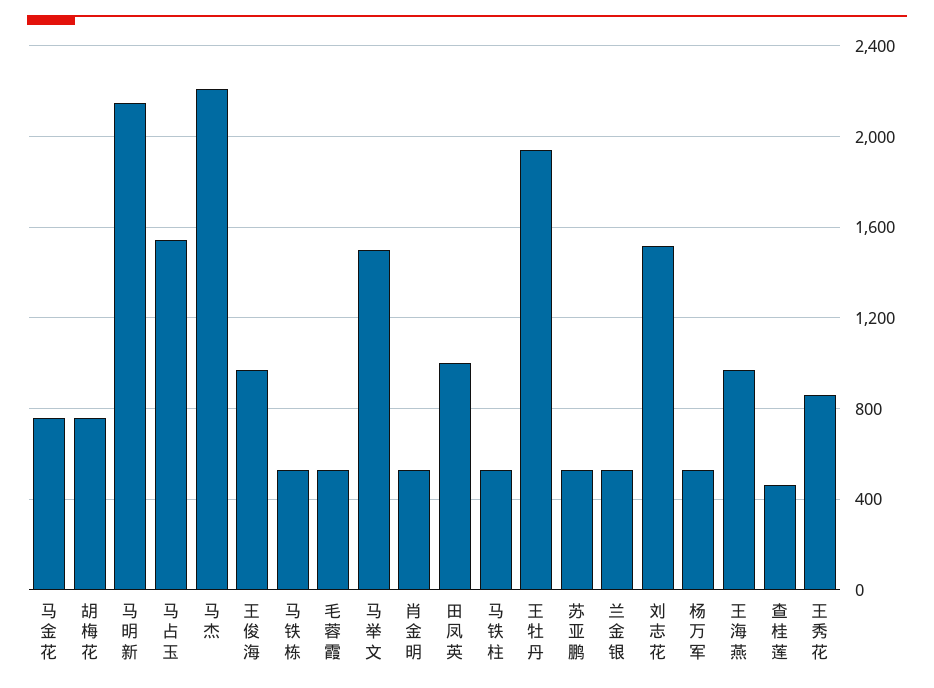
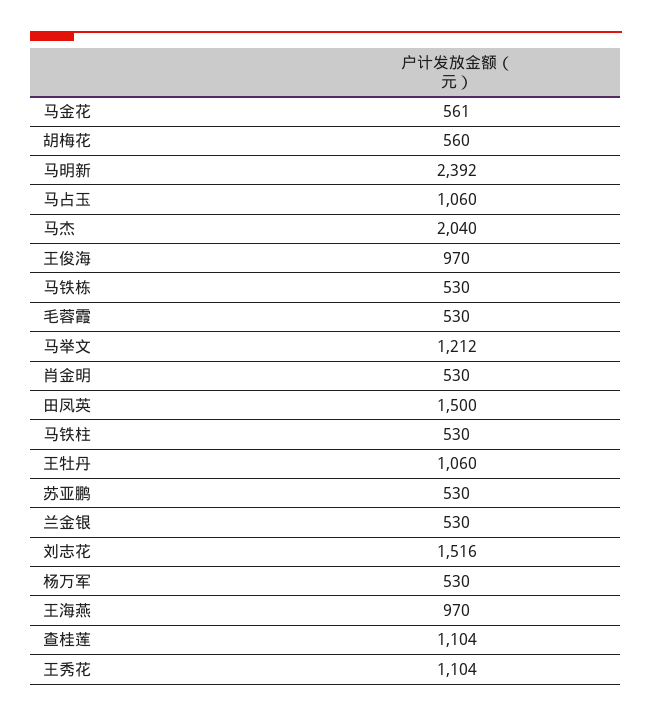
马金花: 750 -> 561
胡梅花: 750 -> 560
马明新: 2150 -> 2392
马占玉: 1550 -> 1060
马杰: 2200 -> 2040
马举文: 1500 -> 1212
田凤英: 1000 -> 1500
王牡丹: 1950 -> 1060
查桂莲: 450 -> 1104
王秀花: 850 -> 1104

